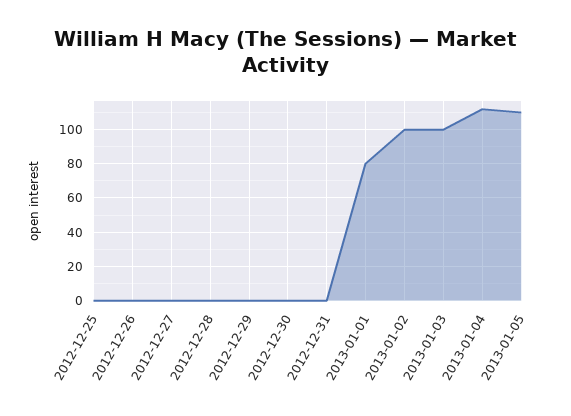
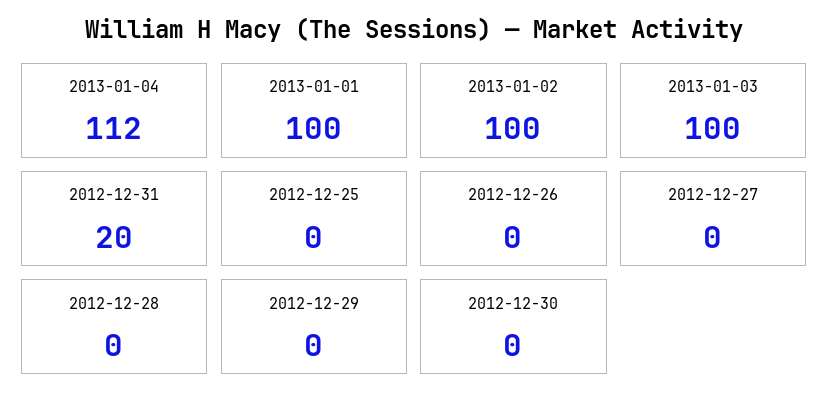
2012-12-31: 0 -> 20
2013-01-01: 80 -> 100
2013-01-05: 110 -> none

